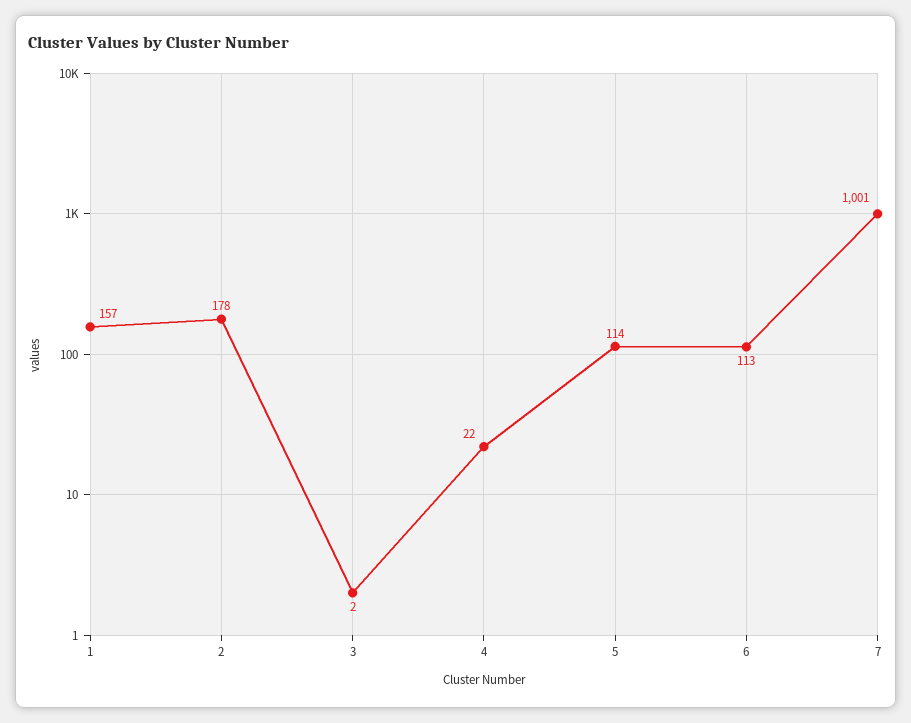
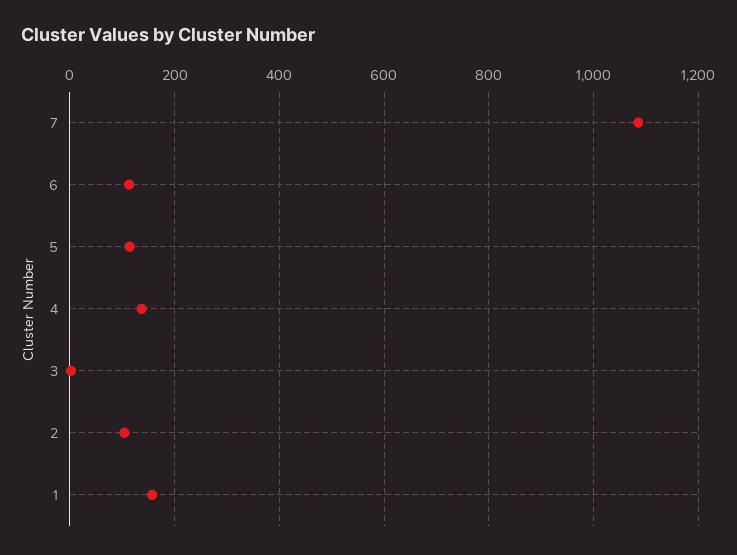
2: 178 -> 100
4: 22 -> 140
7: 1001 -> 1080

